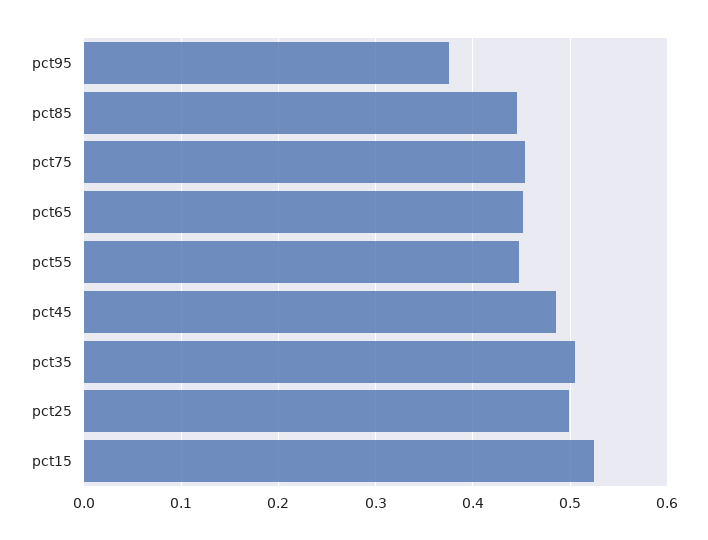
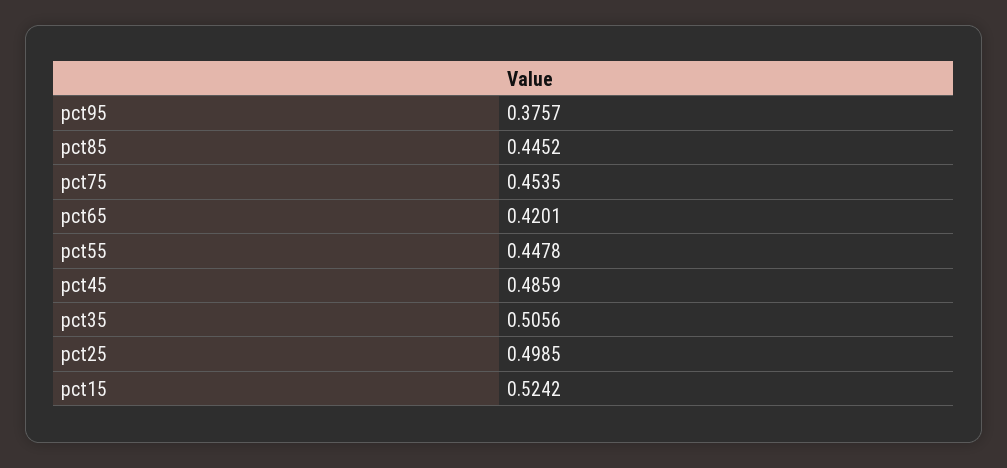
pct65: 0.45 -> 0.4201

